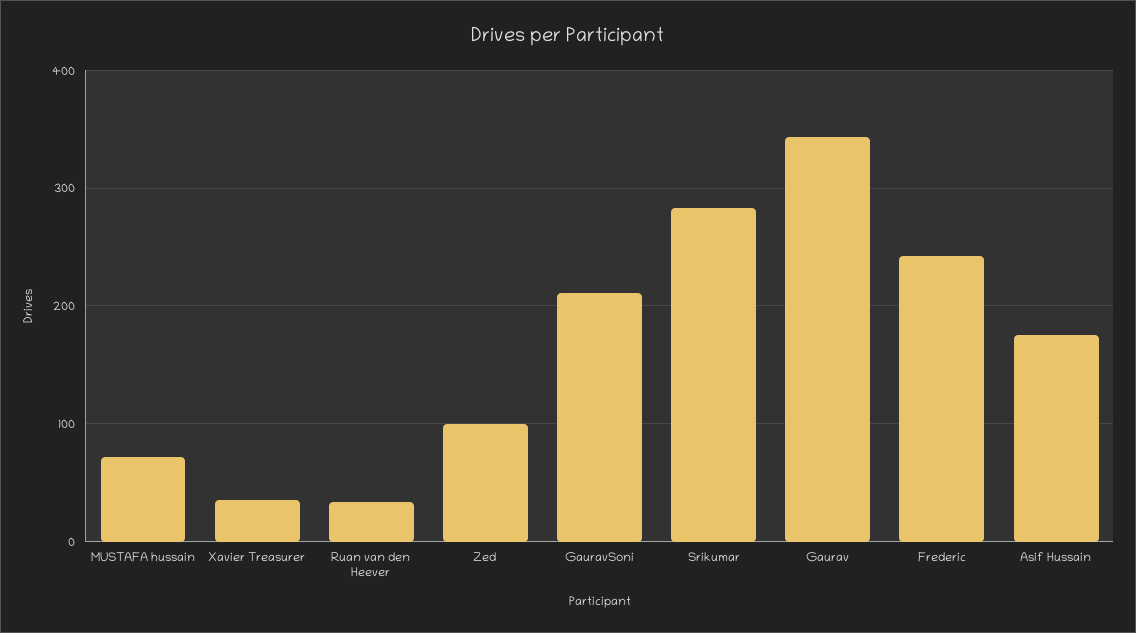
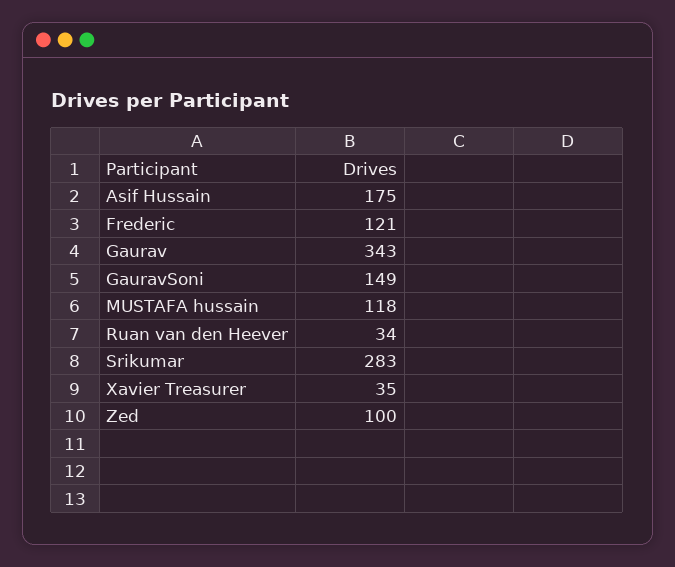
MUSTAFA hussain: 70 -> 118
GauravSoni: 210 -> 149
Frederic: 240 -> 121

